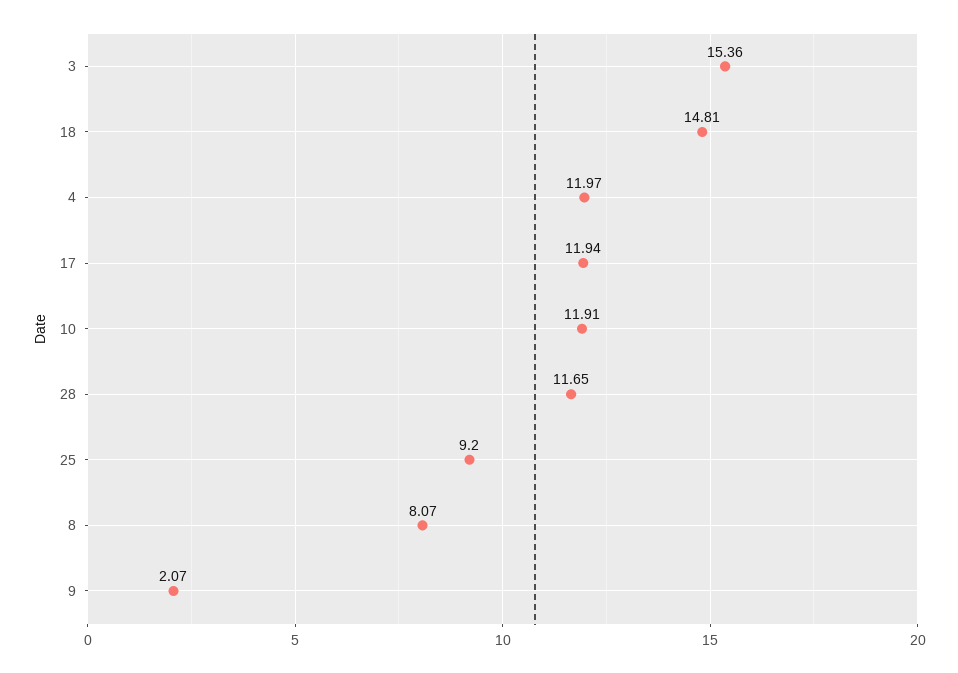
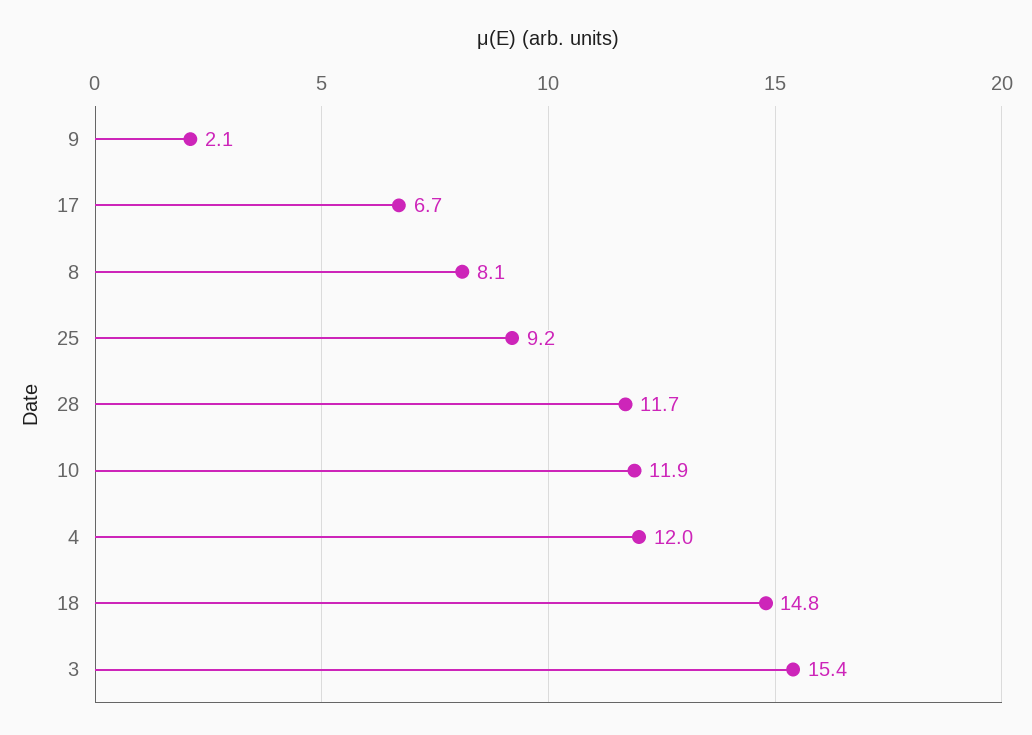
17: 11.94 -> 6.7

